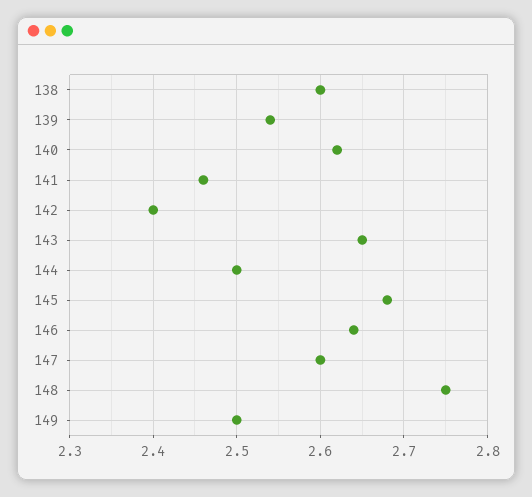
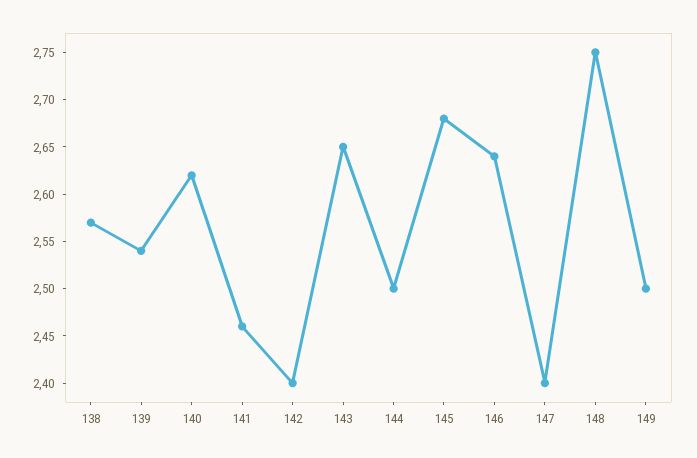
138: 2.6 -> 2.57
147: 2.6 -> 2.4

